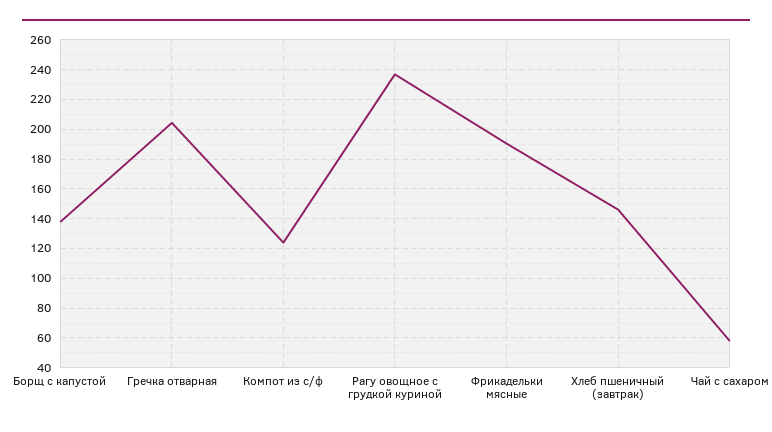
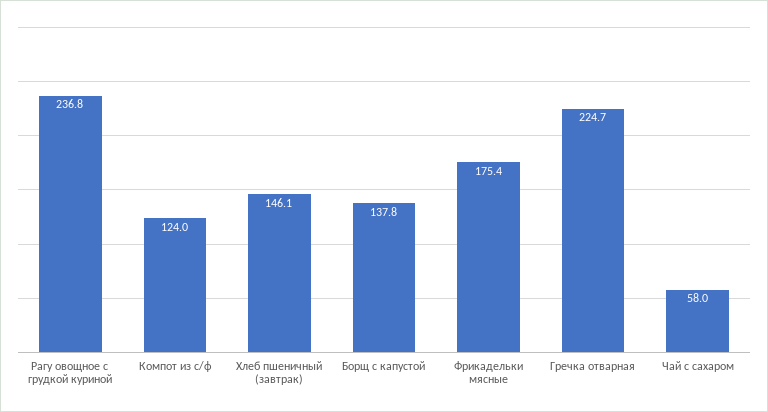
Гречка отварная: 205 -> 224.7
Фрикадельки мясные: 190 -> 175.4

